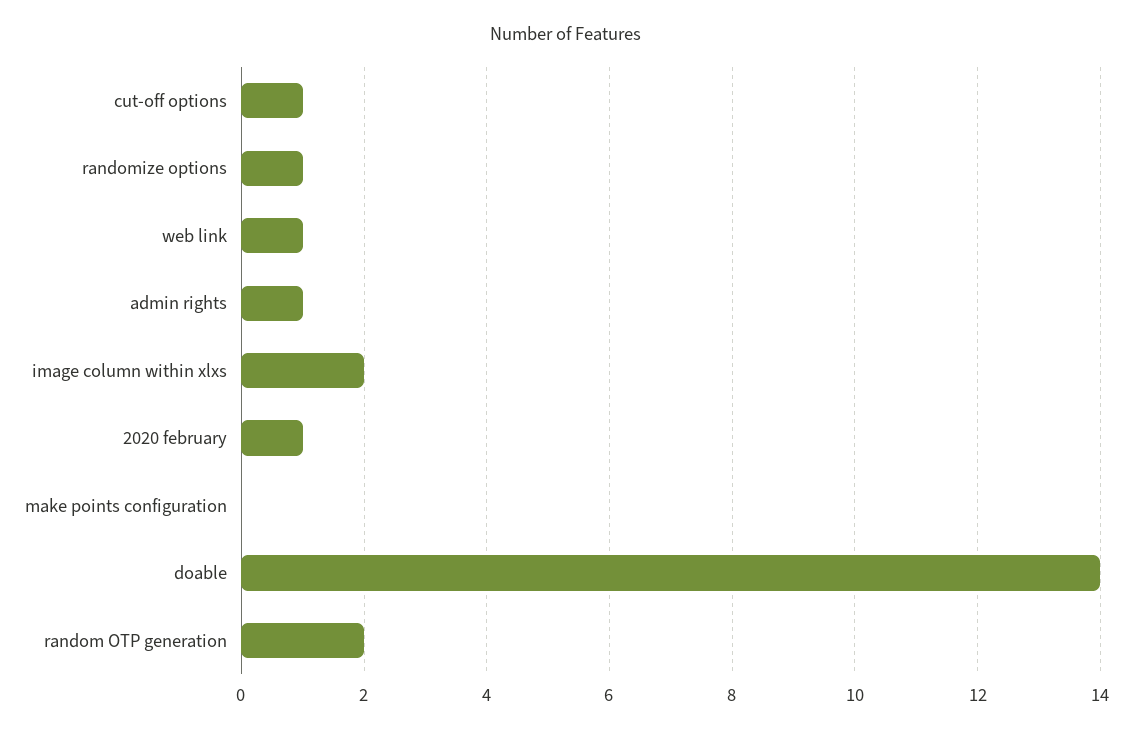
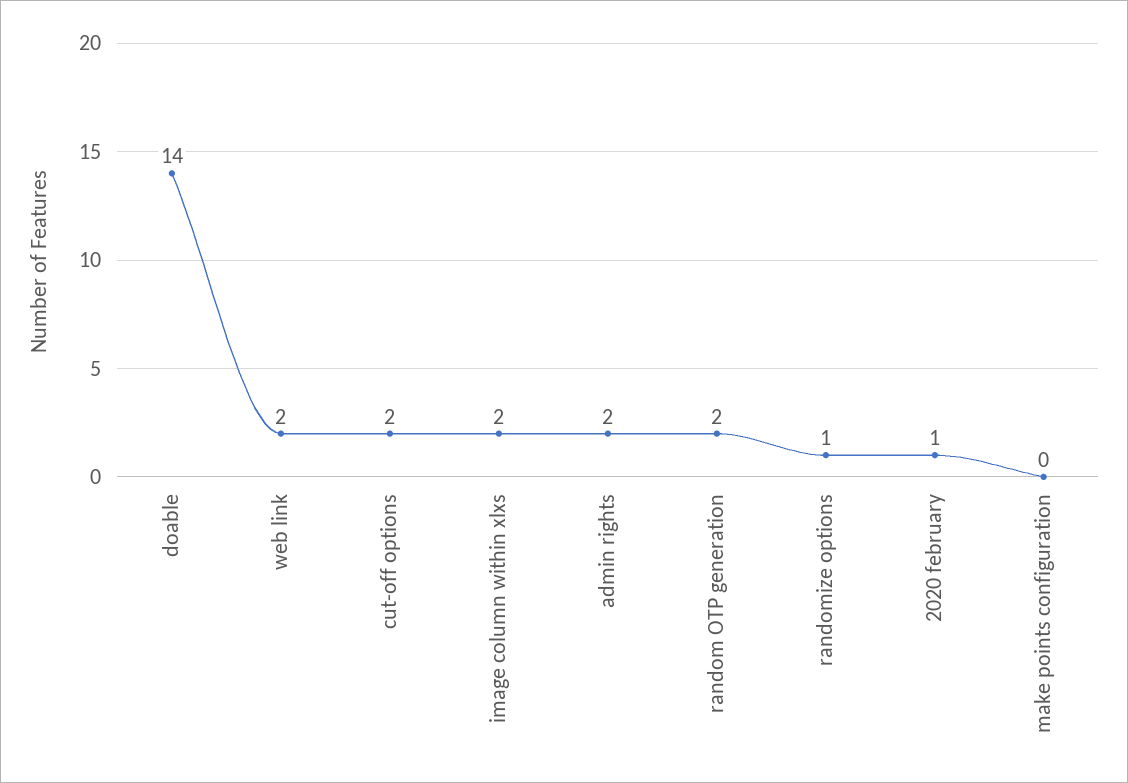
cut-off options: 1 -> 2
web link: 1 -> 2
admin rights: 1 -> 2

